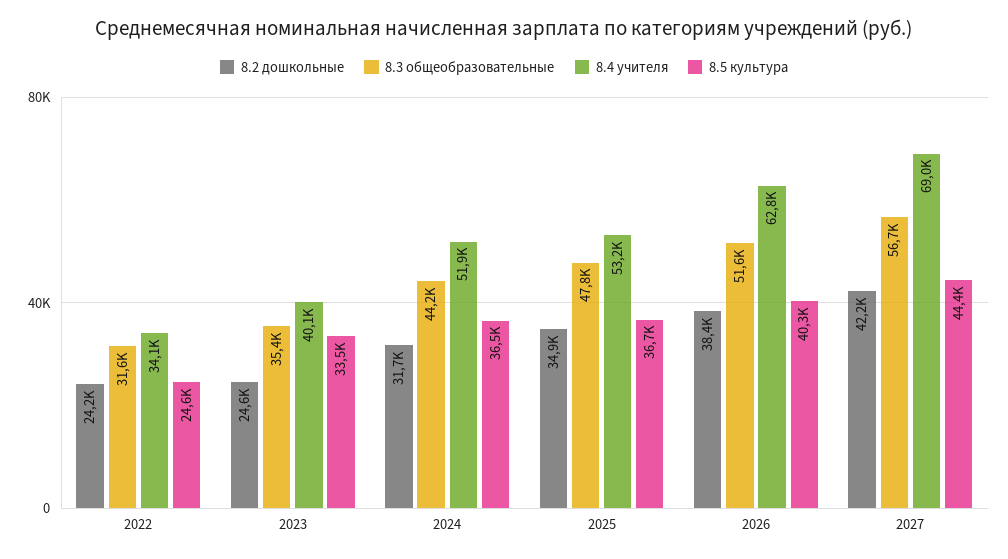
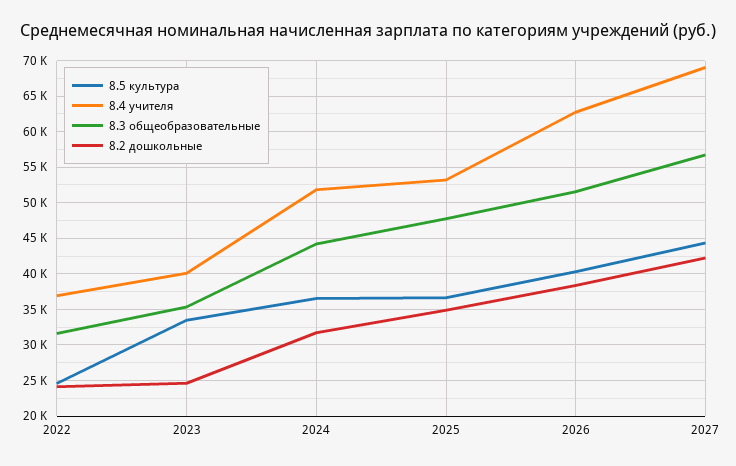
8.4 учителя, 2022: 34100 -> 37000

